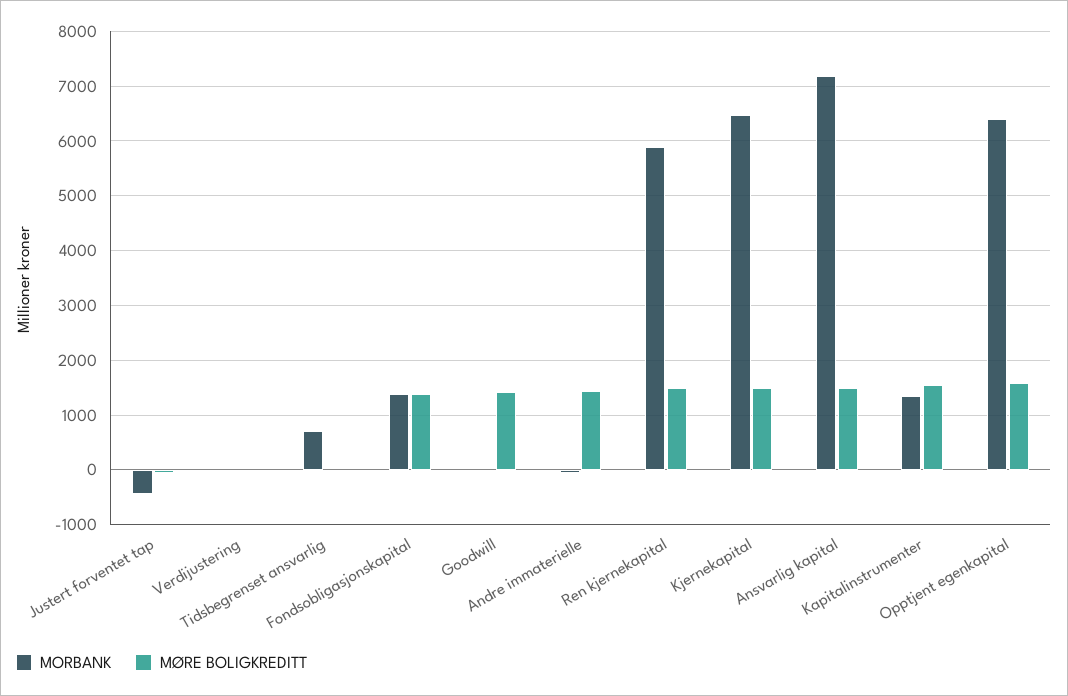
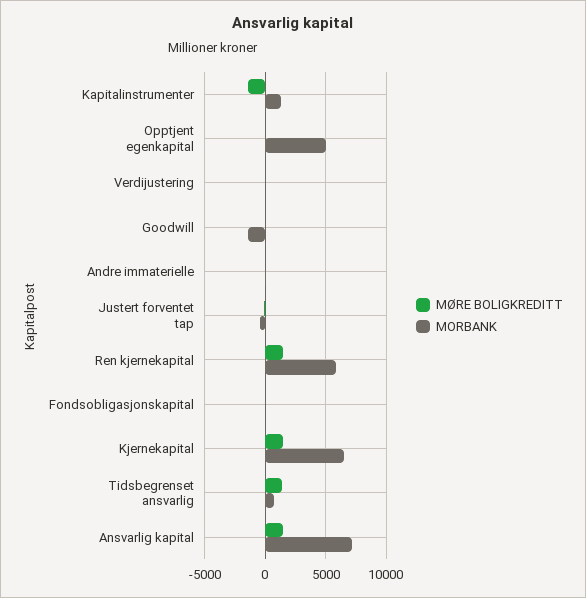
MØRE BOLIGKREDITT, Tidsbegrenset ansvarlig: 0 -> 1500
MORBANK, Fondsobligasjonskapital: 1400 -> 0
MØRE BOLIGKREDITT, Fondsobligasjonskapital: 1400 -> 0
MORBANK, Goodwill: 0 -> -1500
MØRE BOLIGKREDITT, Goodwill: 1400 -> 0
MØRE BOLIGKREDITT, Andre immaterielle: 1400 -> 0
MØRE BOLIGKREDITT, Kapitalinstrumenter: 1600 -> -1500
MORBANK, Opptjent egenkapital: 6400 -> 5000
MØRE BOLIGKREDITT, Opptjent egenkapital: 1600 -> 0

